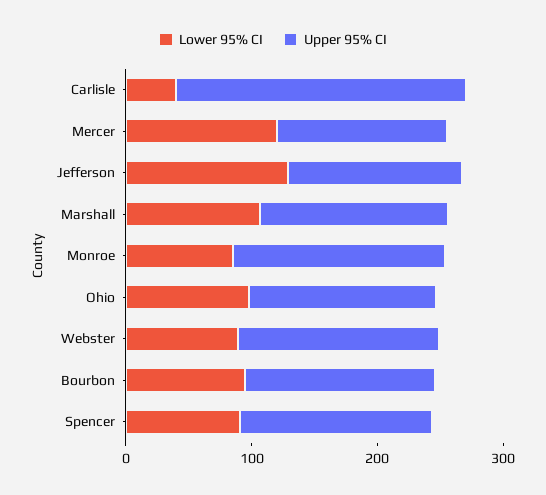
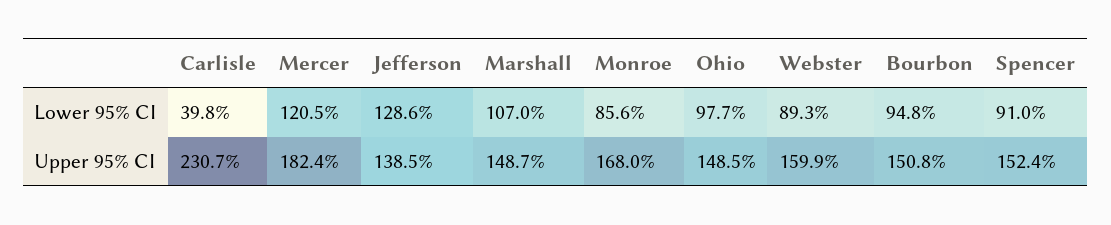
Upper 95% CI, Mercer: 140 -> 182.4

